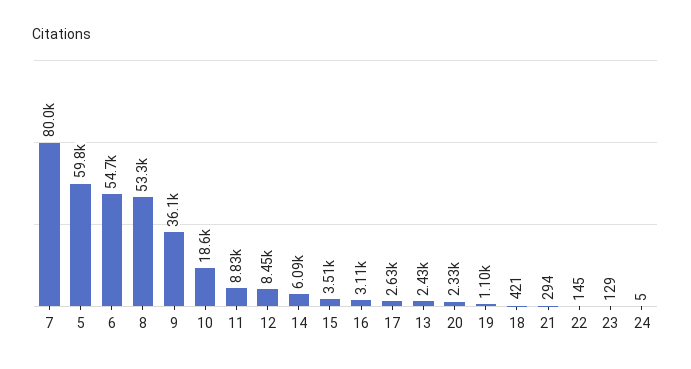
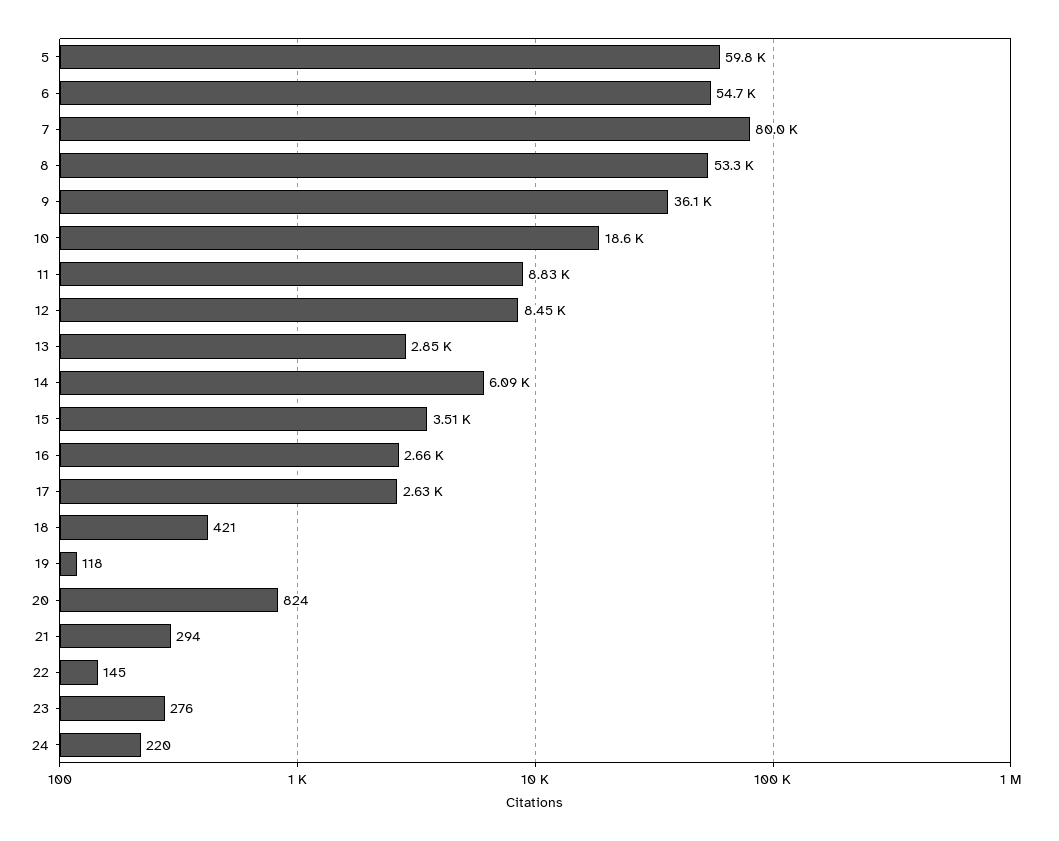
16: 3110 -> 2660
13: 2430 -> 2850
20: 2330 -> 824
19: 1100 -> 118
23: 129 -> 276
24: 5 -> 220

